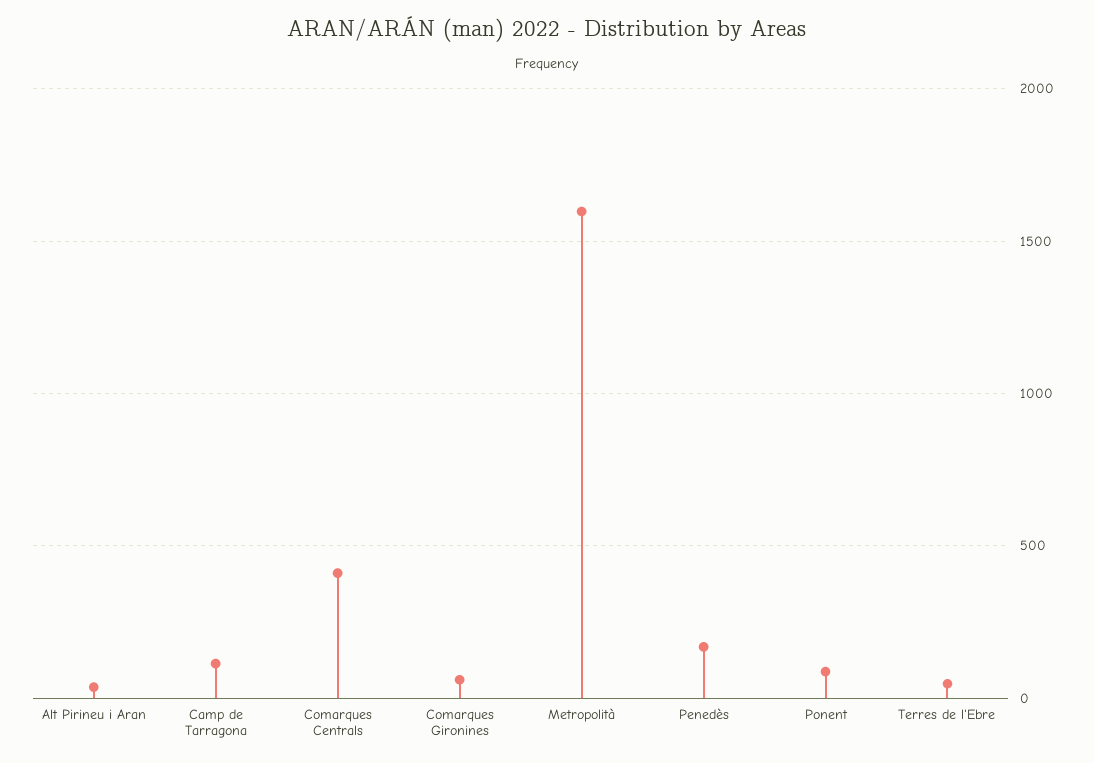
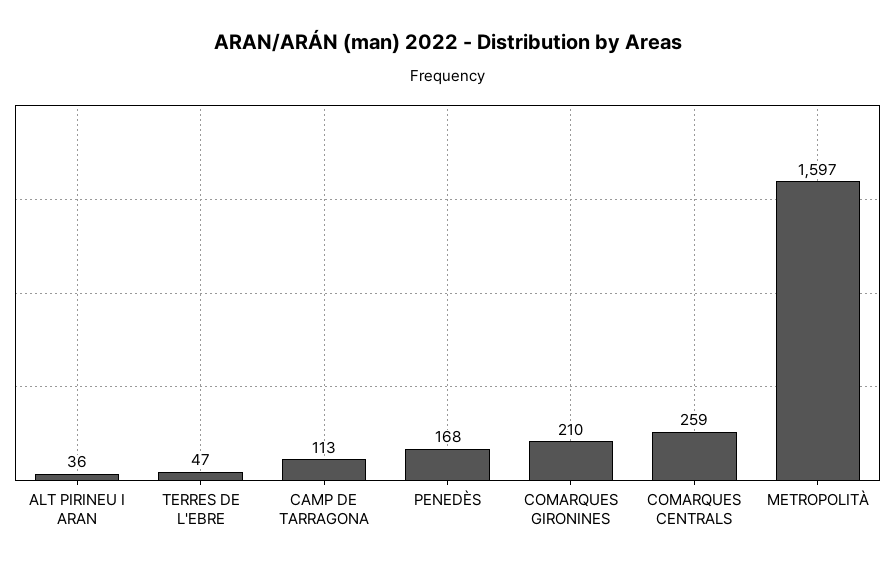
Comarques Centrals: 400 -> 259
Comarques Gironines: 50 -> 210
Ponent: 100 -> none

